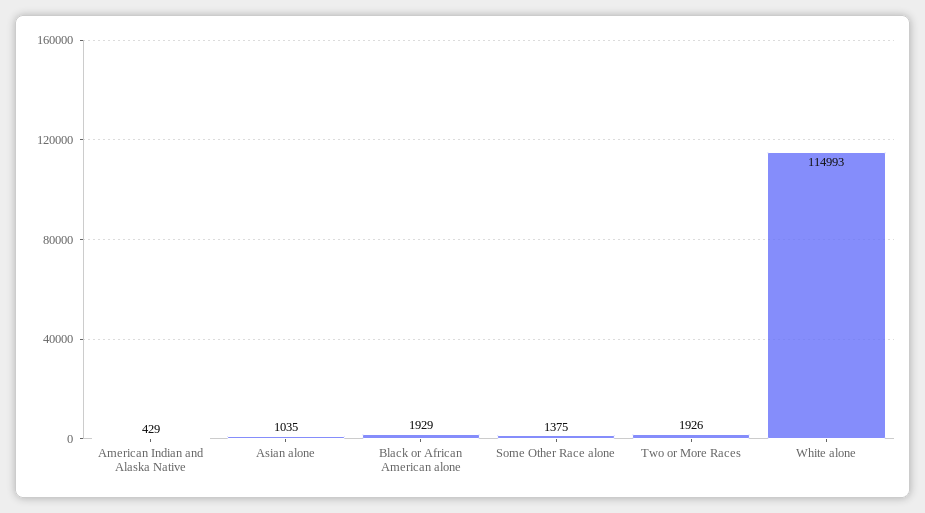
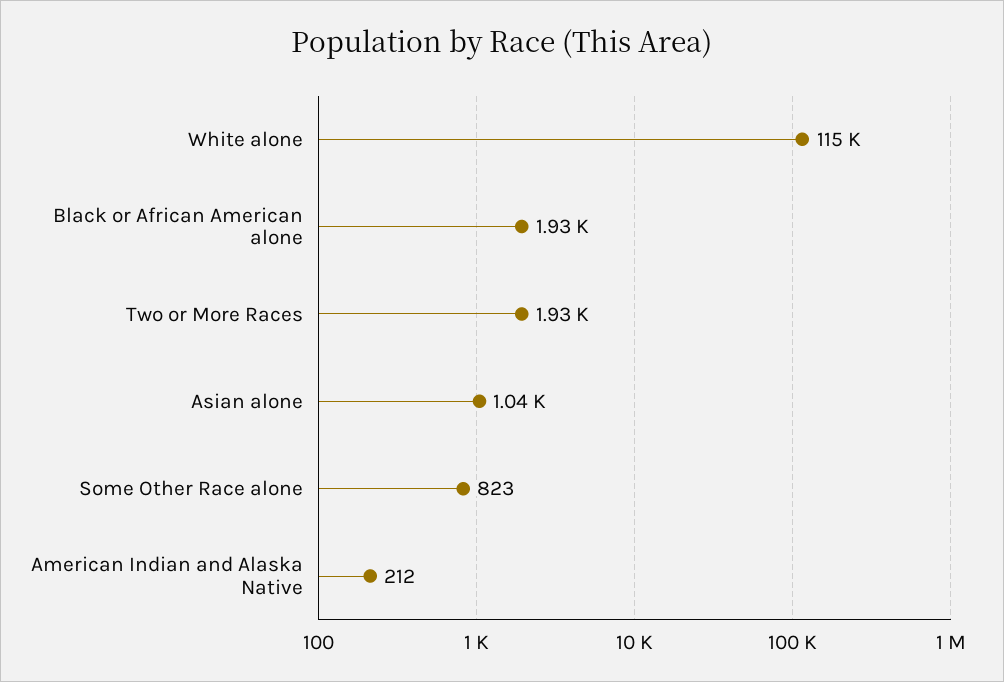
American Indian and Alaska Native: 429 -> 212
Some Other Race alone: 1375 -> 823

